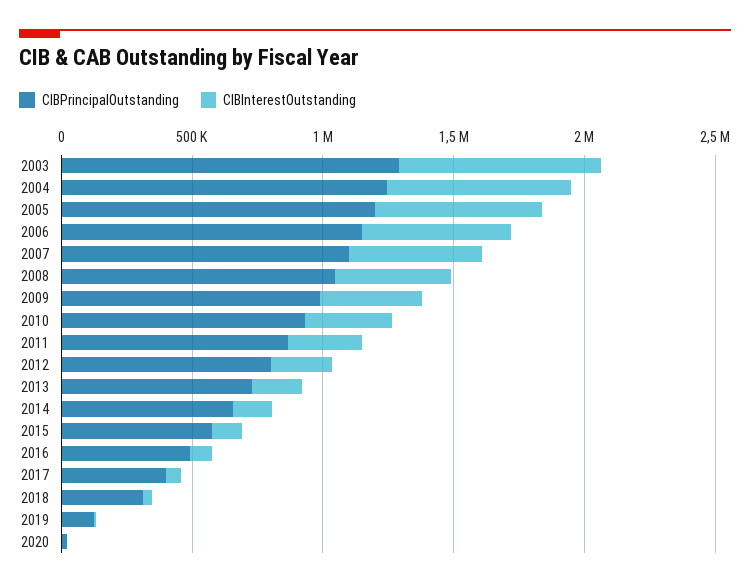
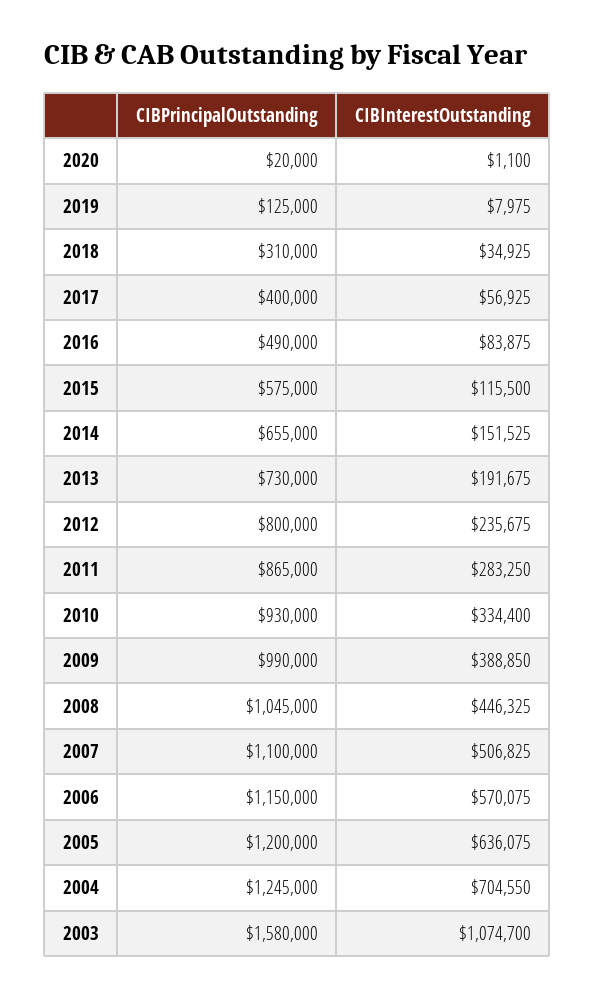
CIBPrincipalOutstanding, 2003: 1300000 -> 1580000
CIBInterestOutstanding, 2003: 800000 -> 1074700

